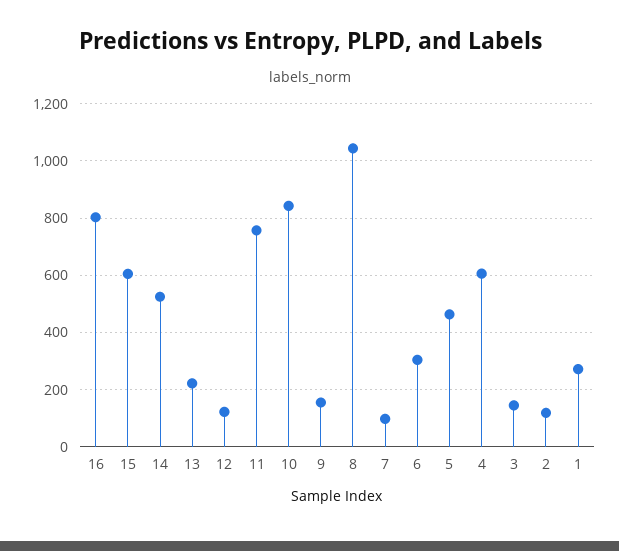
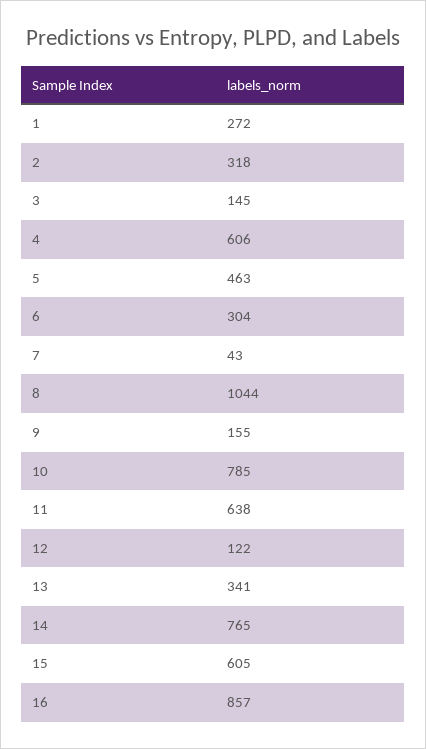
16: 800 -> 857
14: 525 -> 765
13: 225 -> 341
11: 750 -> 638
10: 850 -> 785
7: 100 -> 43
2: 125 -> 318

